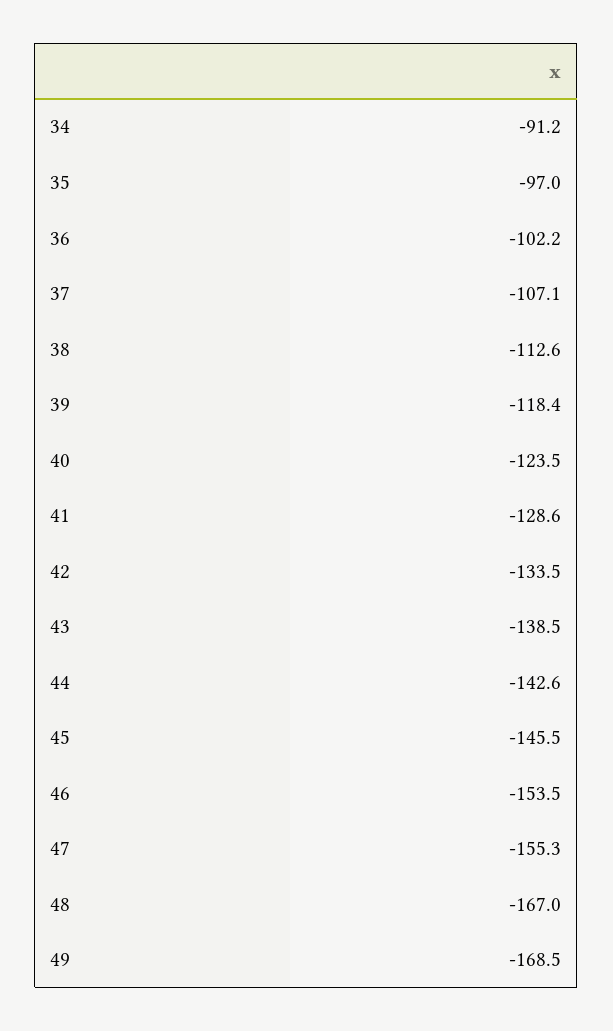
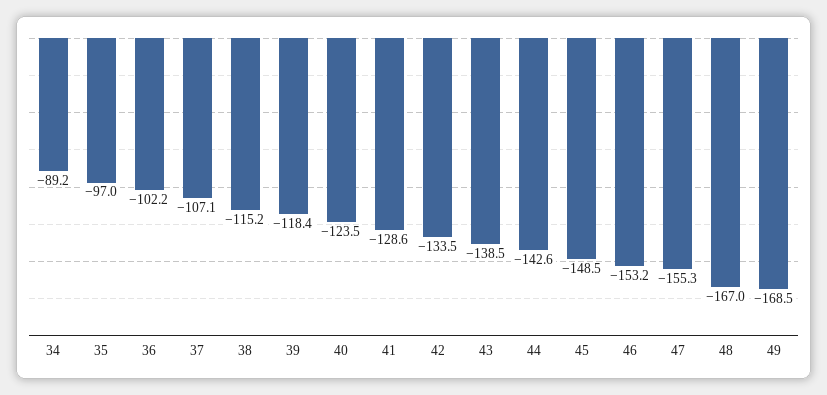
34: -91.2 -> -89.2
38: -112.6 -> -115.2
45: -145.5 -> -148.5
46: -153.5 -> -153.2

